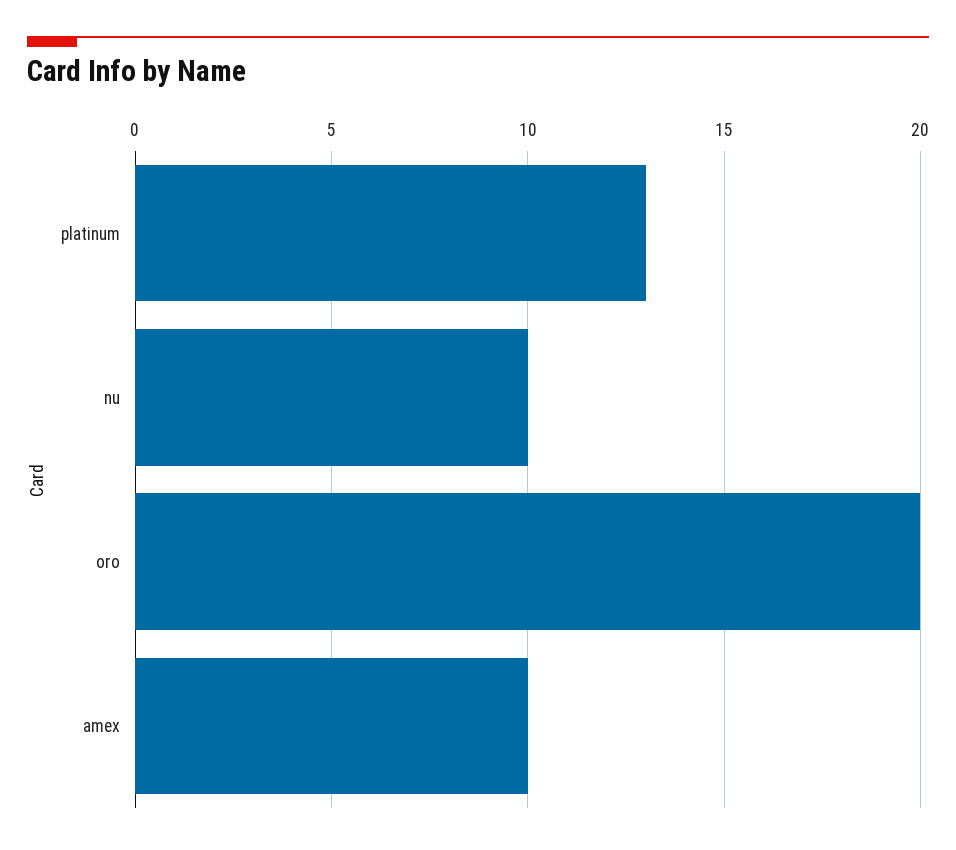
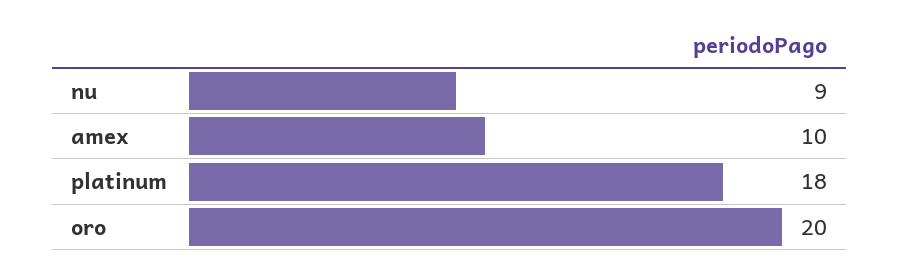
platinum: 13 -> 18
nu: 10 -> 9

